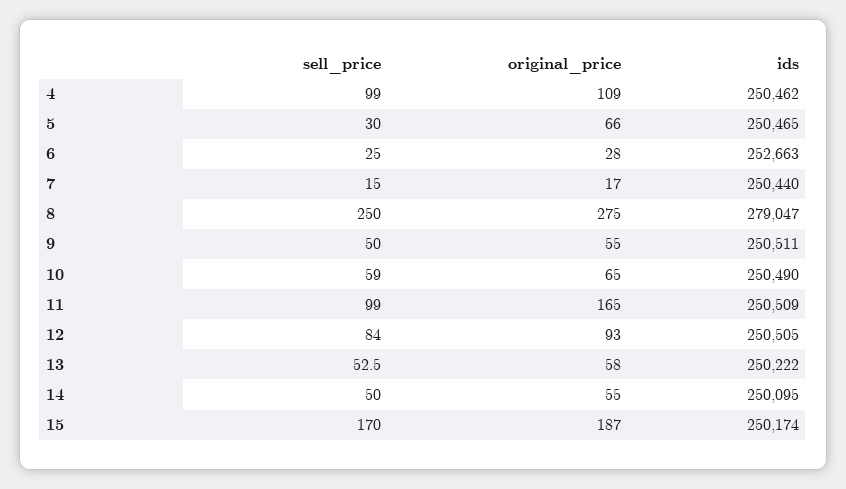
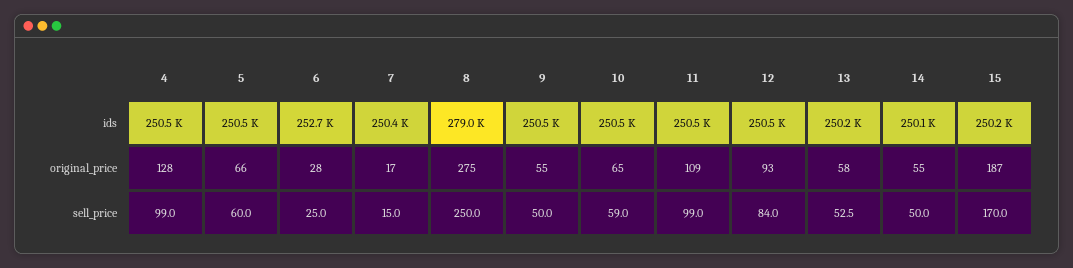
original_price, 4: 109 -> 128
sell_price, 5: 30 -> 60
original_price, 11: 165 -> 109

